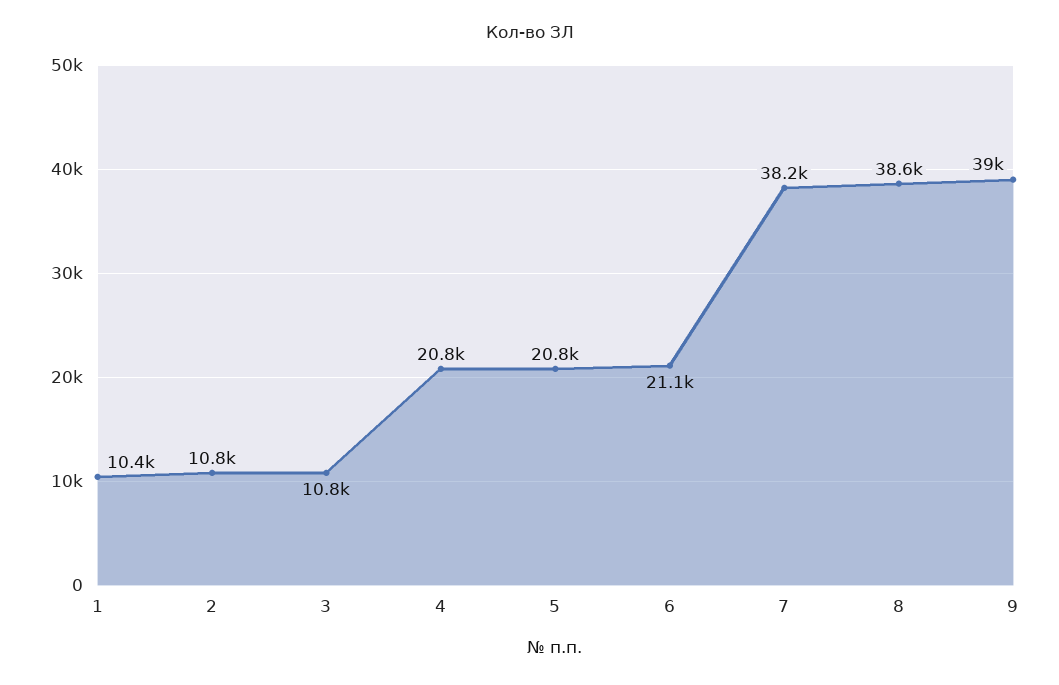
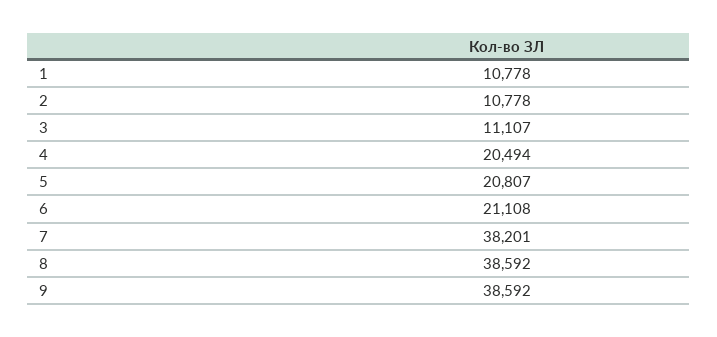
1: 10400 -> 10778
3: 10800 -> 11107
4: 20800 -> 20494
9: 39000 -> 38592

